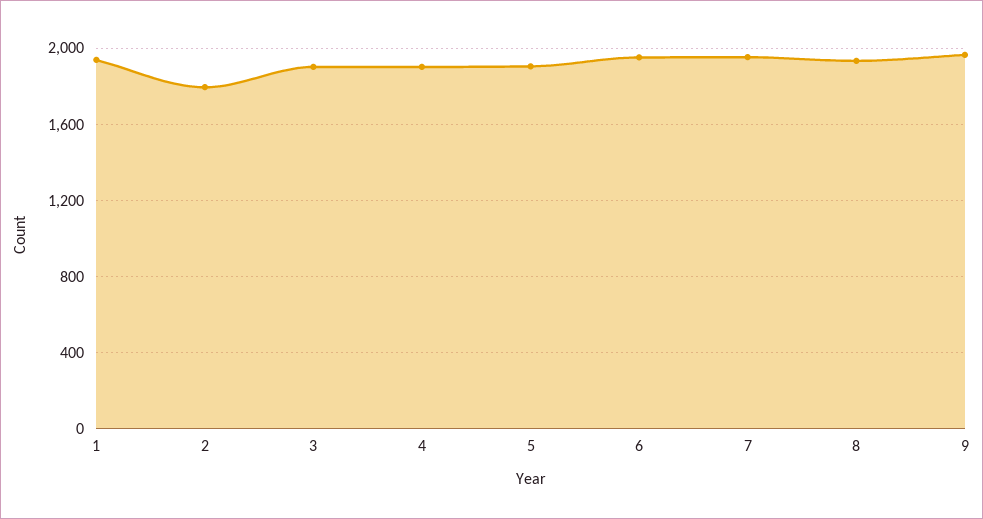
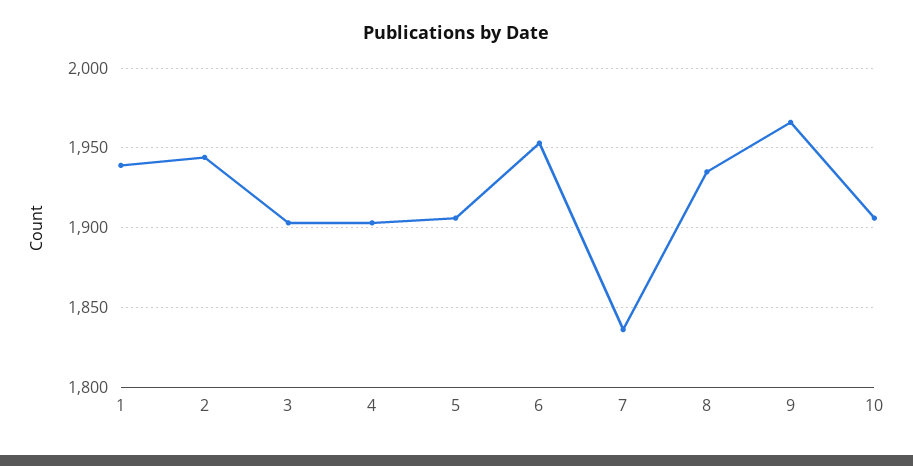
2: 1800 -> 1945
7: 1950 -> 1835
10: none -> 1905

